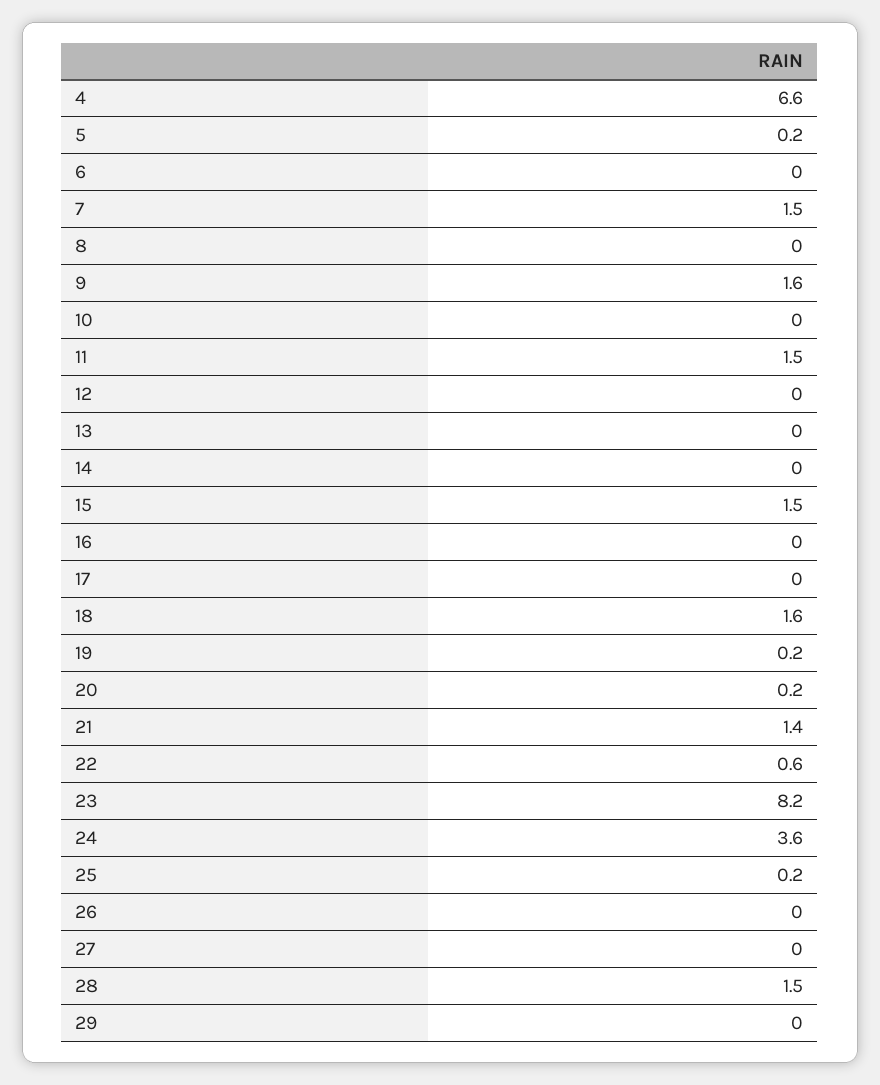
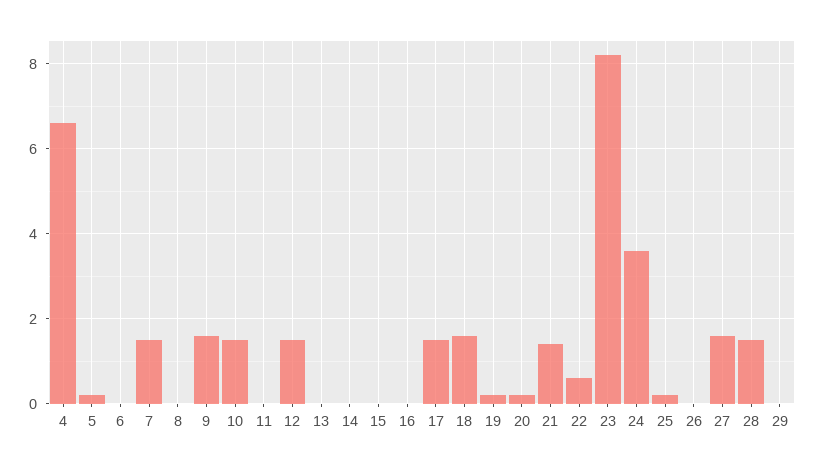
10: 0 -> 1.5
11: 1.5 -> 0
12: 0 -> 1.5
15: 1.5 -> 0
17: 0 -> 1.5
27: 0 -> 1.5

